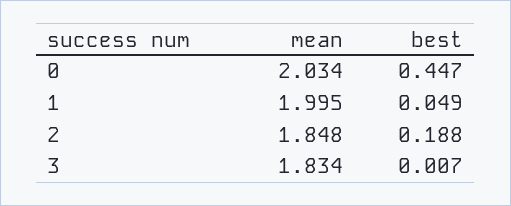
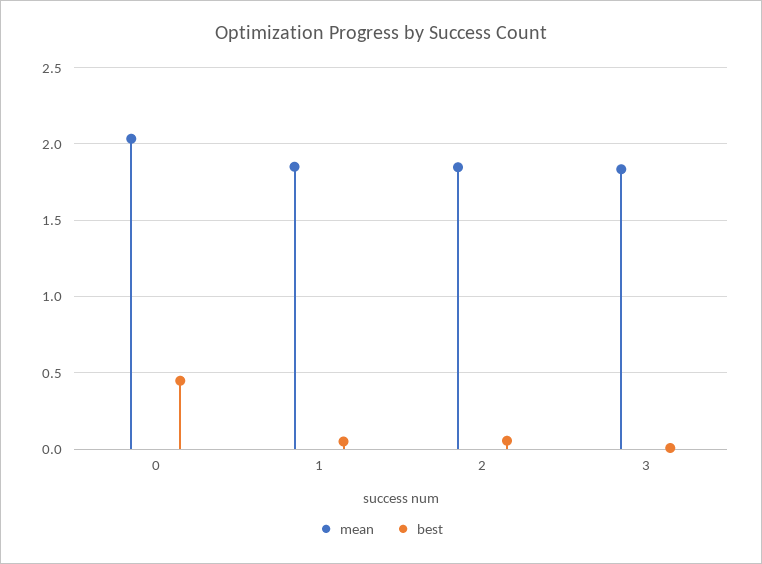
mean, 1: 1.995 -> 1.85
best, 2: 0.188 -> 0.05

